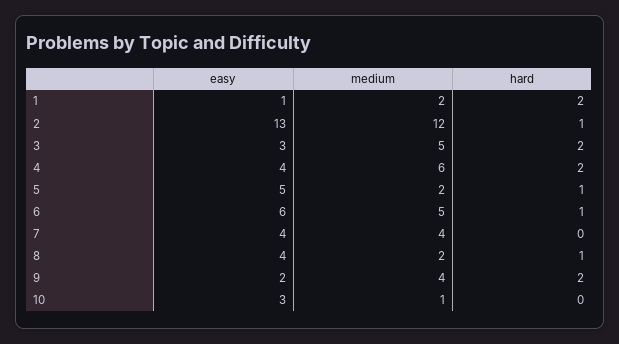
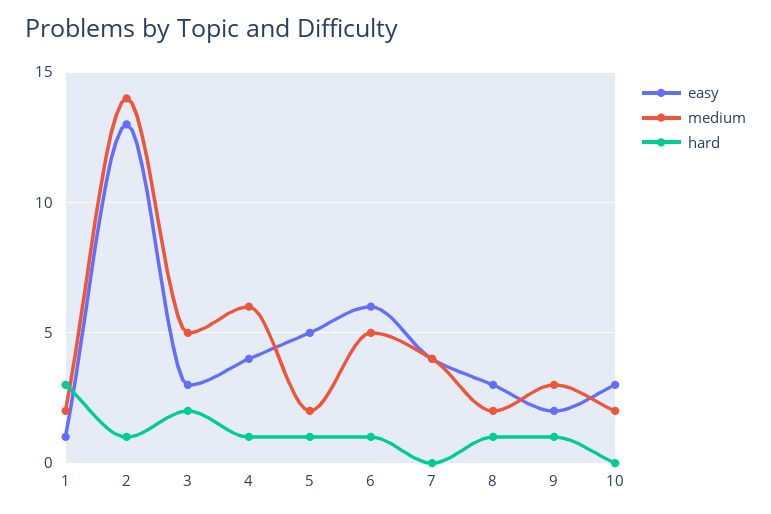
hard, 1: 2 -> 3
medium, 2: 12 -> 14
hard, 4: 2 -> 1
easy, 8: 4 -> 3
medium, 9: 4 -> 3
hard, 9: 2 -> 1
medium, 10: 1 -> 2

